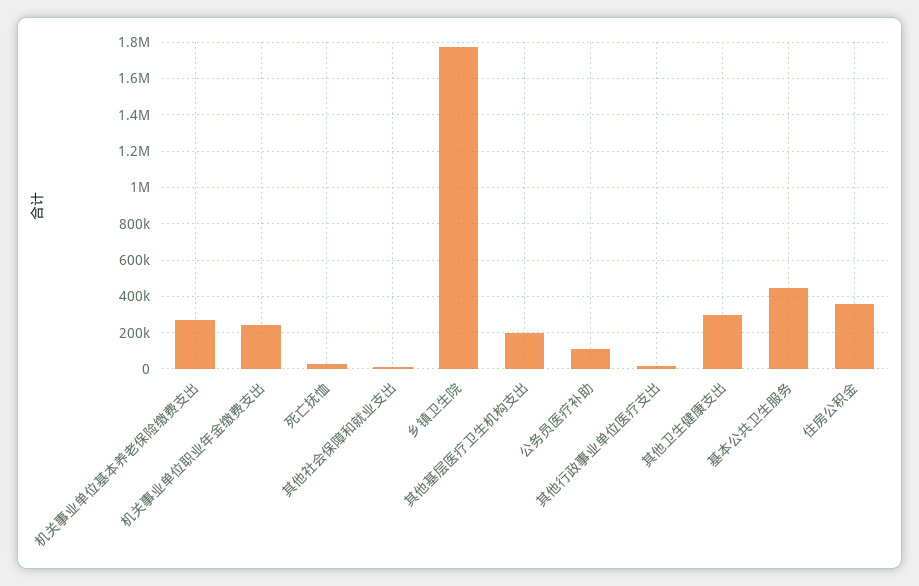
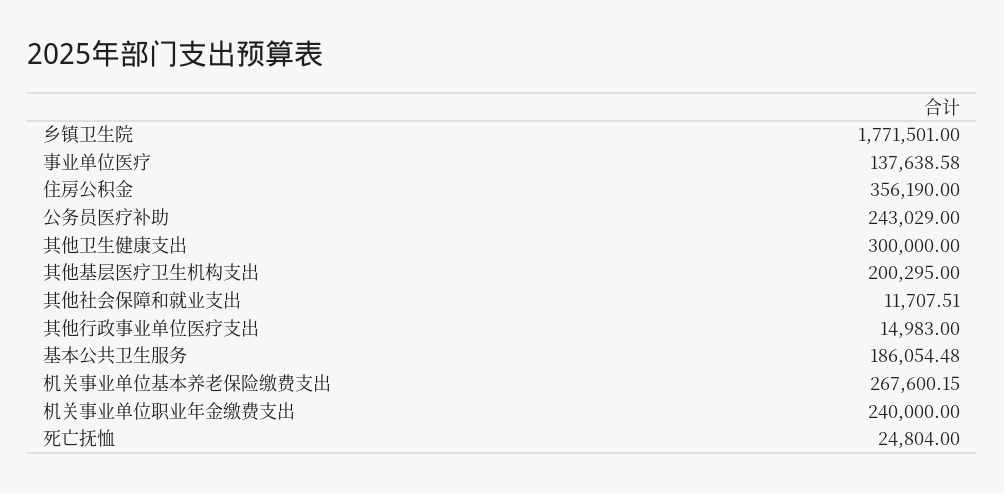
公务员医疗补助: 100000 -> 243029
基本公共卫生服务: 450000 -> 186054.48
事业单位医疗: none -> 137638.58

